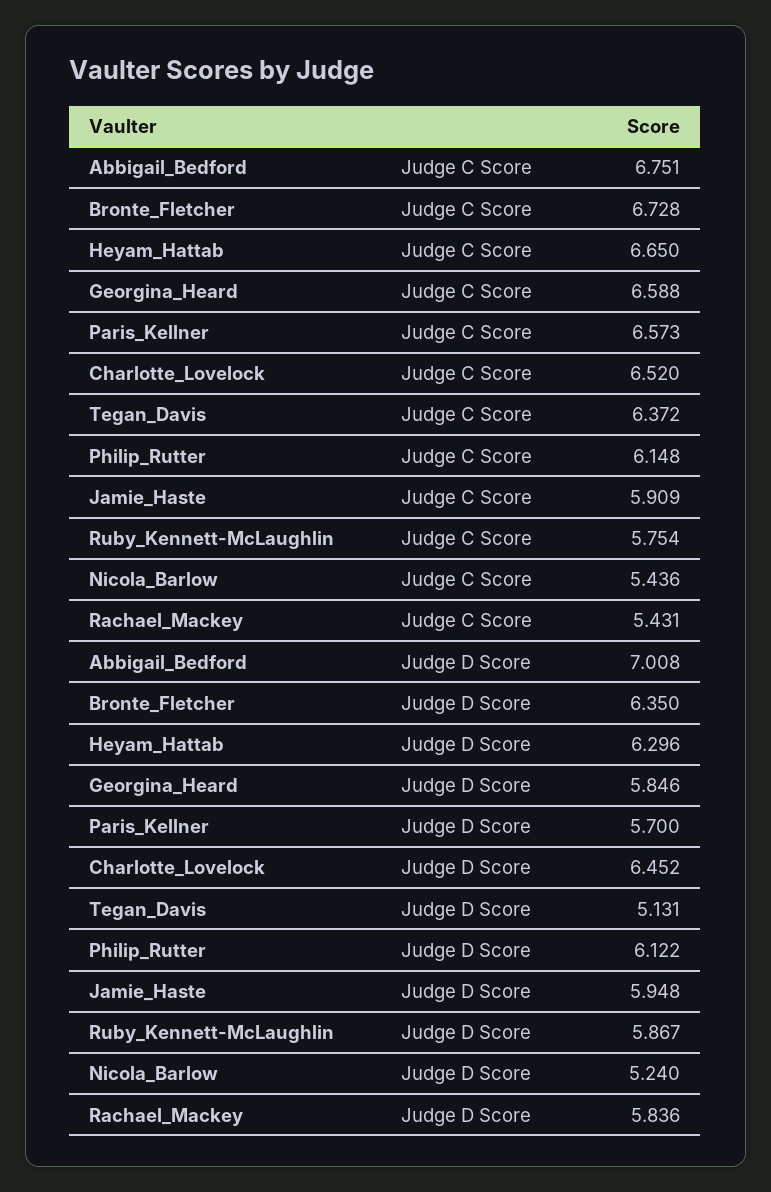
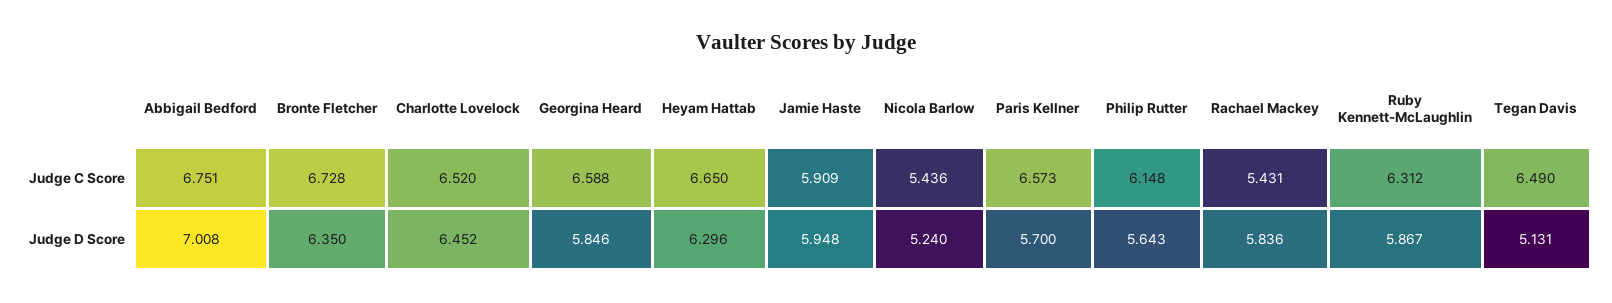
Tegan_Davis, Judge C Score: 6.372 -> 6.49
Ruby_Kennett-McLaughlin, Judge C Score: 5.754 -> 6.312
Philip_Rutter, Judge D Score: 6.122 -> 5.643

